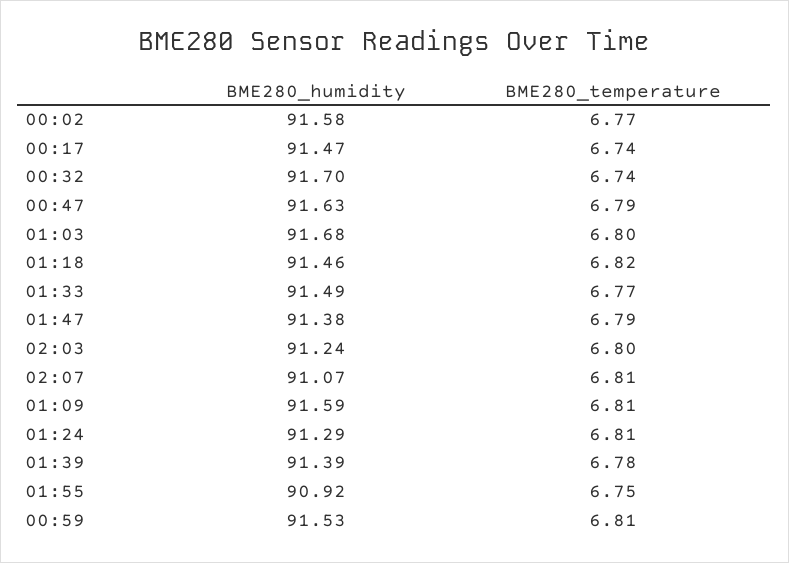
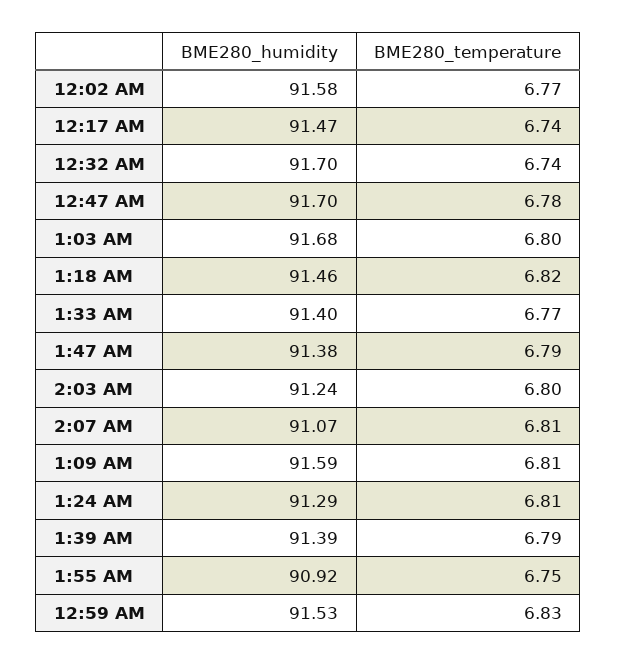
BME280_humidity, 00:47: 91.63 -> 91.7
BME280_temperature, 00:47: 6.79 -> 6.78
BME280_humidity, 01:33: 91.49 -> 91.4
BME280_temperature, 01:39: 6.78 -> 6.79
BME280_temperature, 00:59: 6.81 -> 6.83

